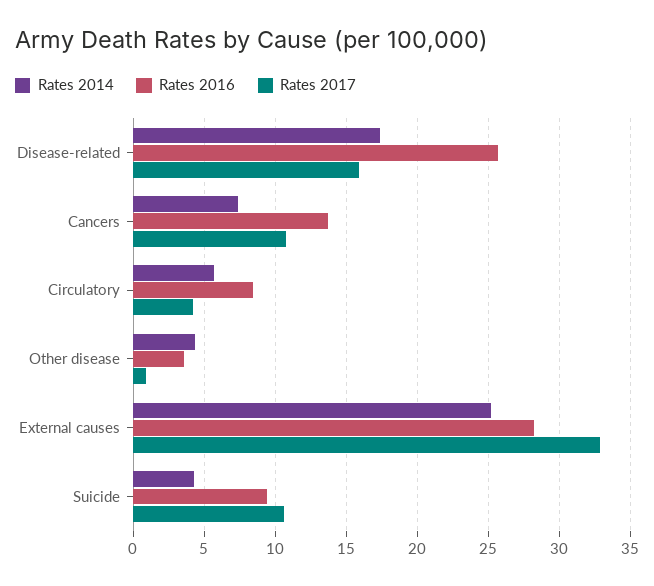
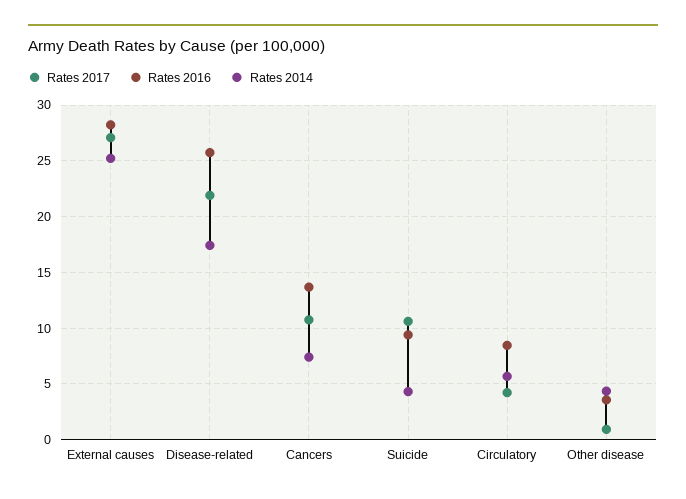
Rates 2017, Disease-related: 16 -> 22
Rates 2017, External causes: 33 -> 27

